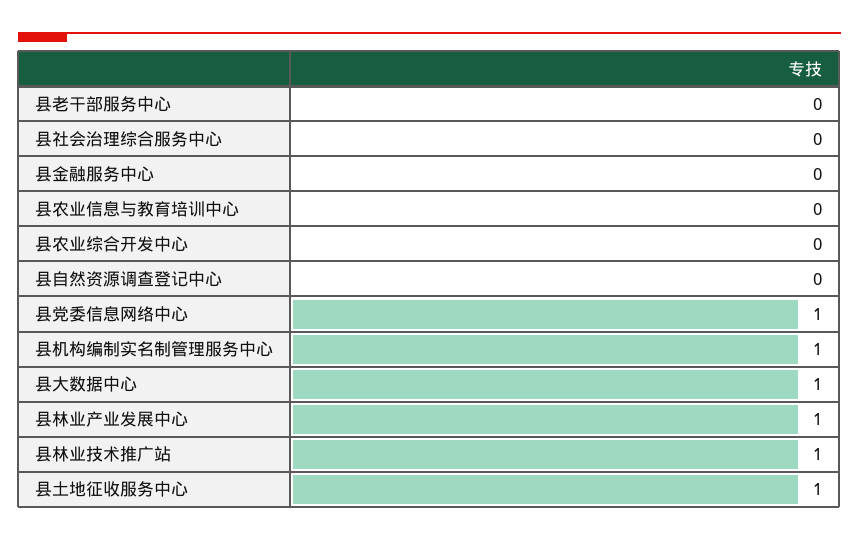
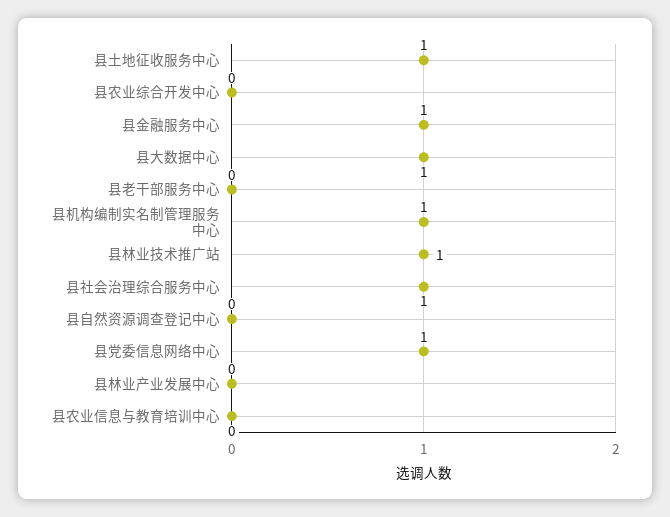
县社会治理综合服务中心: 0 -> 1
县金融服务中心: 0 -> 1
县林业产业发展中心: 1 -> 0

